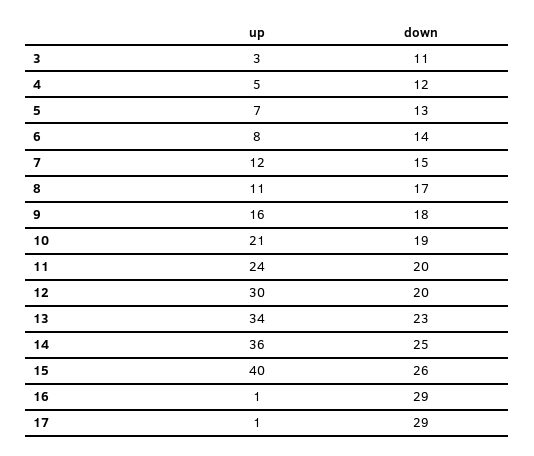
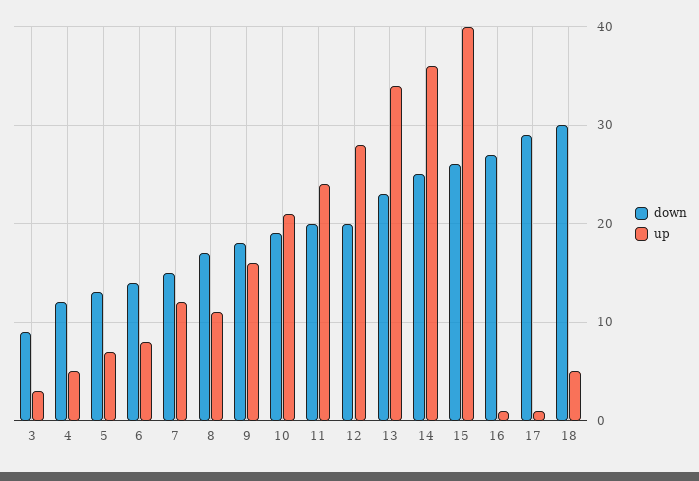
down, 3: 11 -> 9
up, 12: 30 -> 28
down, 16: 29 -> 27
down, 18: none -> 30
up, 18: none -> 5

